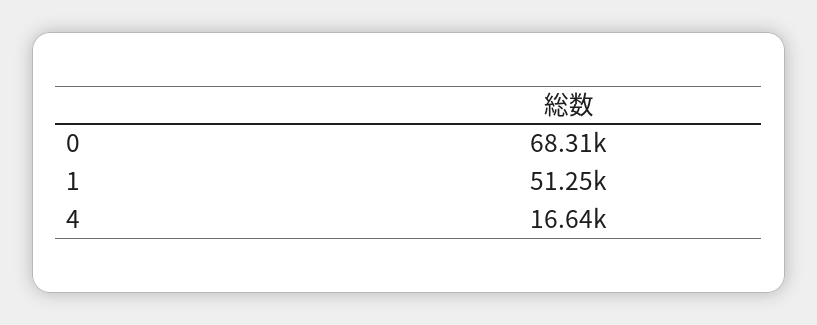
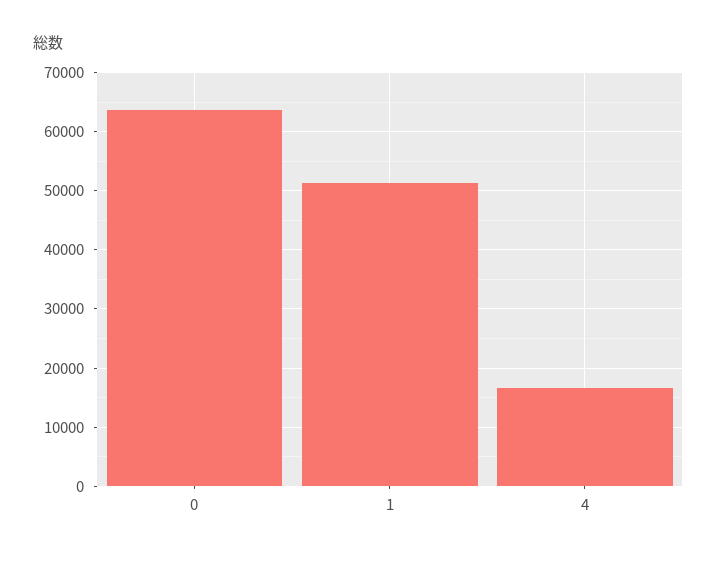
0: 68310 -> 64000

